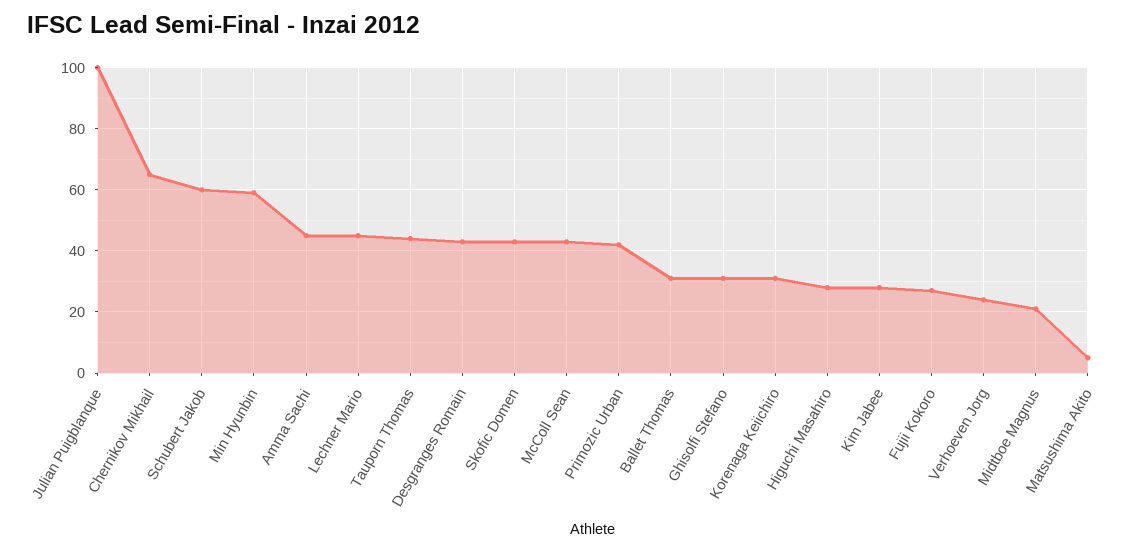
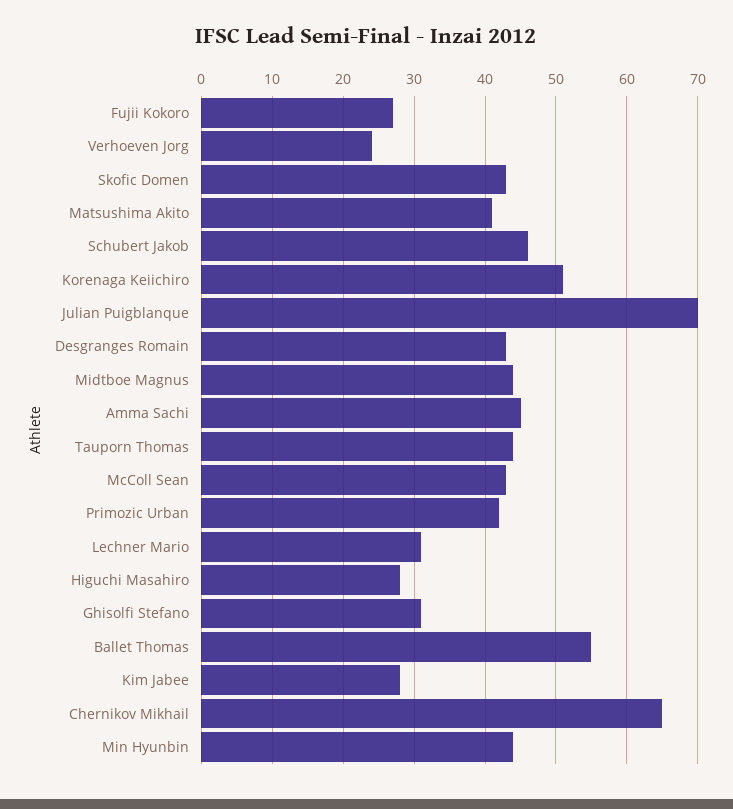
Julian Puigblanque: 100 -> 70
Schubert Jakob: 60 -> 46
Min Hyunbin: 60 -> 44
Lechner Mario: 45 -> 31
Ballet Thomas: 30 -> 55
Korenaga Keiichiro: 30 -> 51
Midtboe Magnus: 20 -> 44
Matsushima Akito: 5 -> 41

